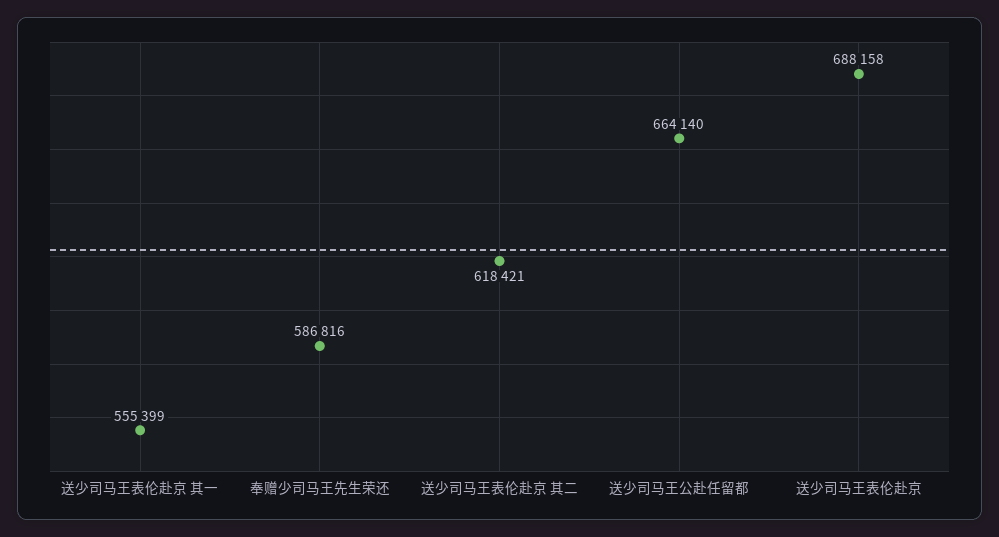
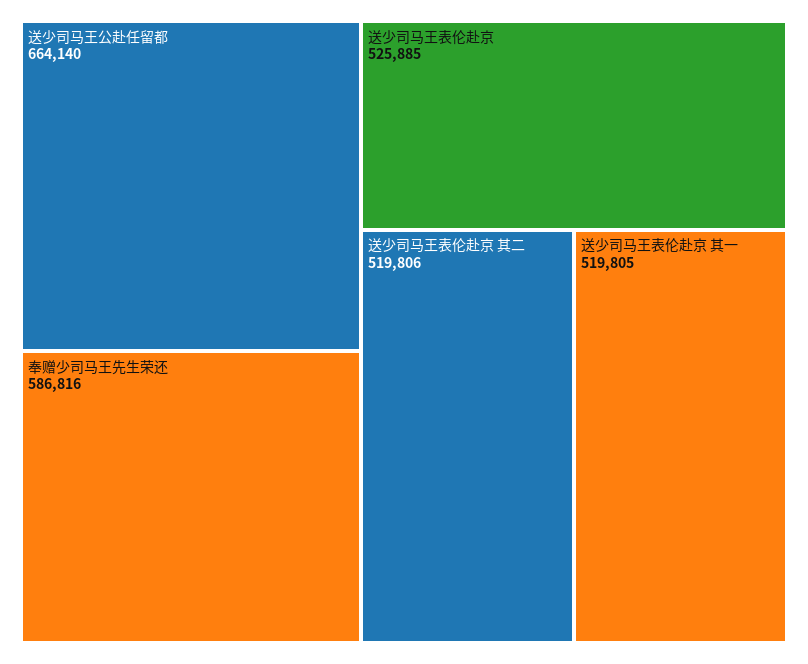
送少司马王表伦赴京 其一: 555399 -> 519805
送少司马王表伦赴京 其二: 618421 -> 519806
送少司马王表伦赴京: 688158 -> 525885

